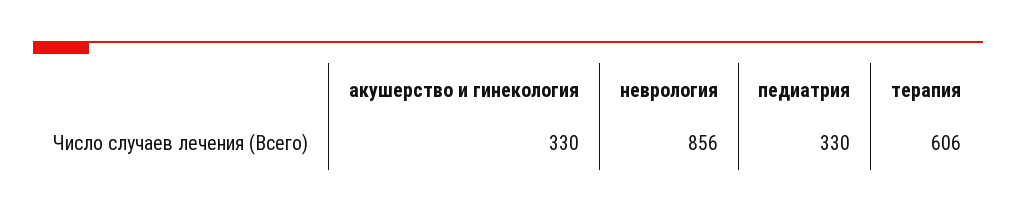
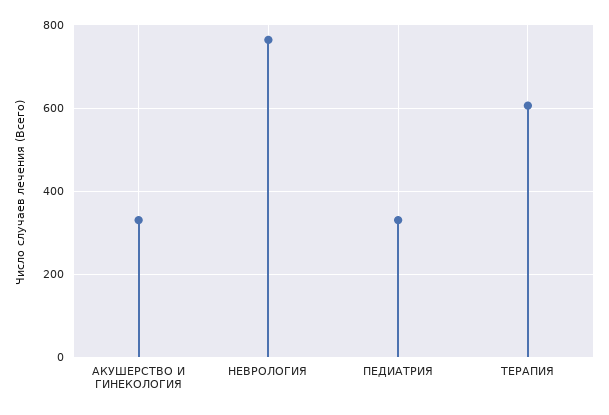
неврология: 856 -> 760

